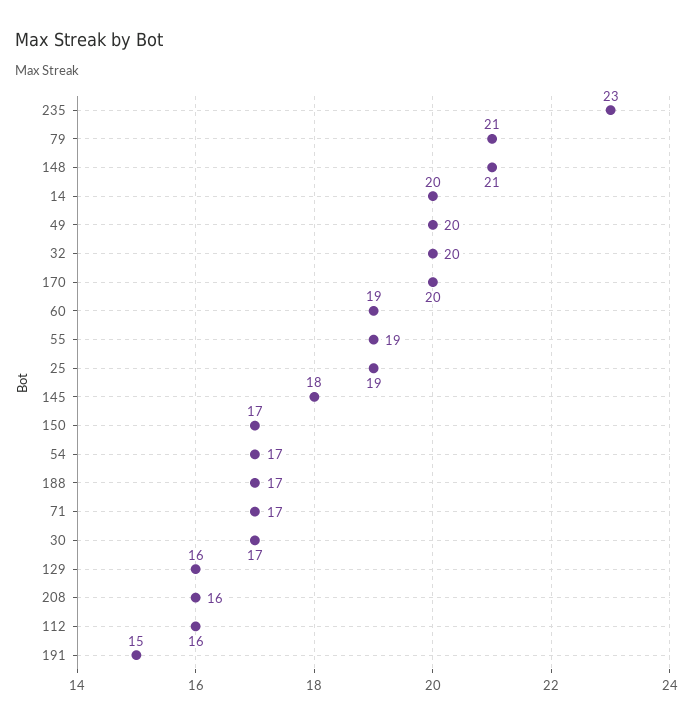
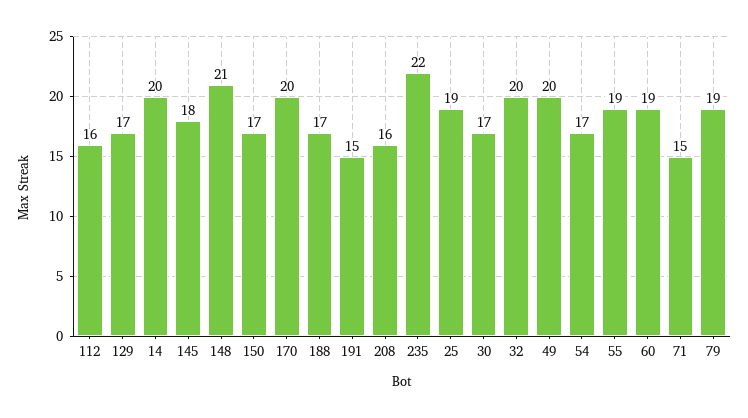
235: 23 -> 22
79: 21 -> 19
71: 17 -> 15
129: 16 -> 17

